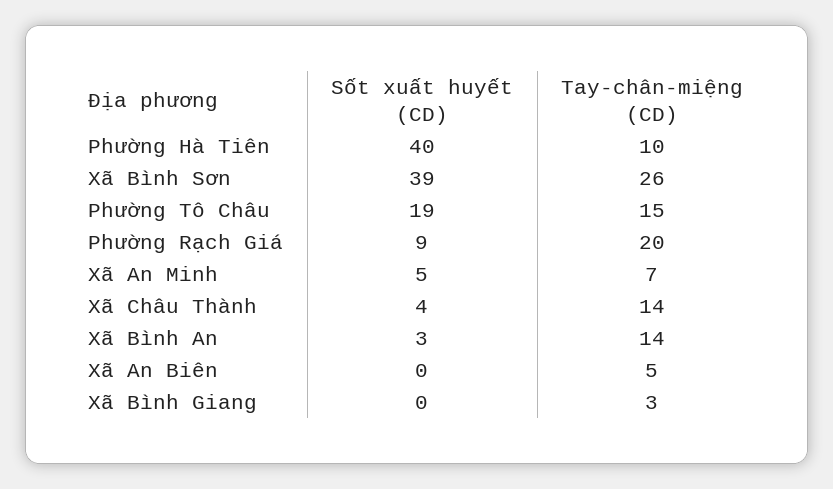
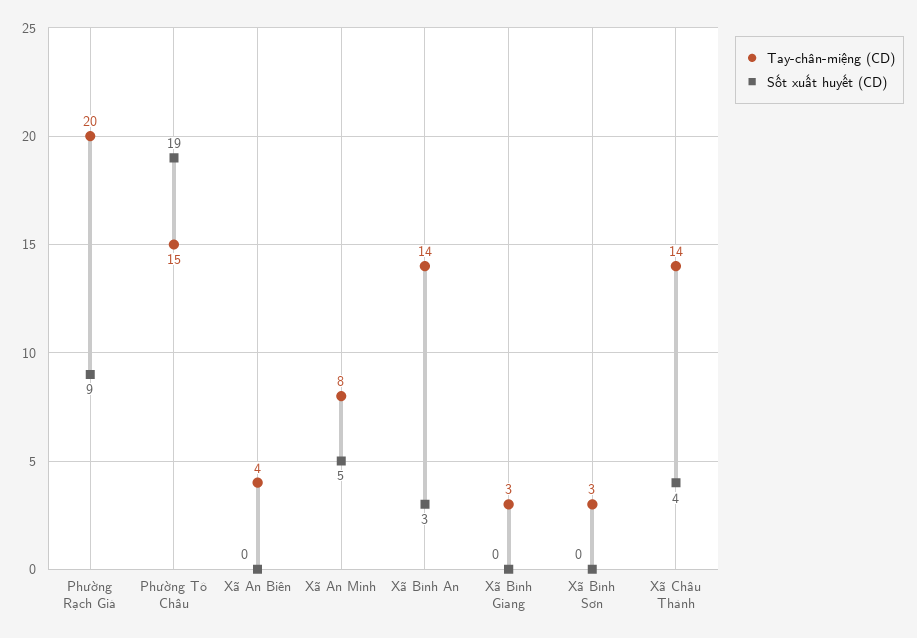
Sốt xuất huyết (CD), Phường Hà Tiên: 40 -> none
Tay-chân-miệng (CD), Phường Hà Tiên: 10 -> none
Sốt xuất huyết (CD), Xã Bình Sơn: 39 -> 0
Tay-chân-miệng (CD), Xã Bình Sơn: 26 -> 3
Tay-chân-miệng (CD), Xã An Minh: 7 -> 8
Tay-chân-miệng (CD), Xã An Biên: 5 -> 4

